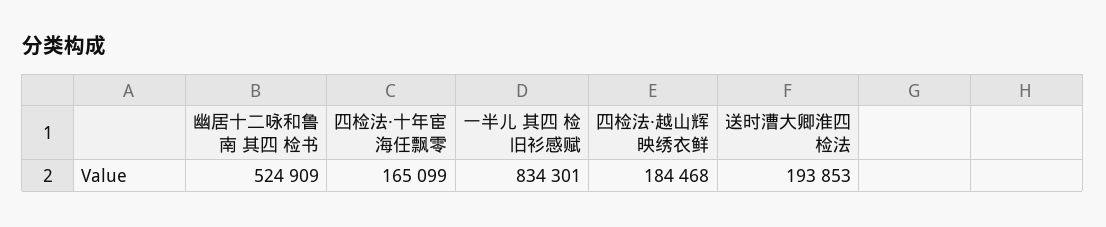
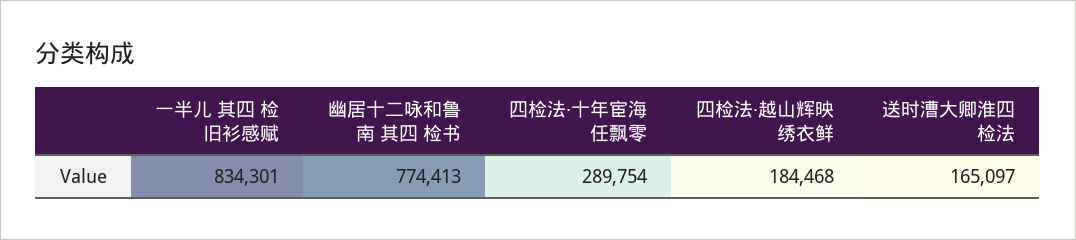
幽居十二咏和鲁南 其四 检书: 524909 -> 774413
四检法·十年宦海任飘零: 165099 -> 289754
送时漕大卿淮四检法: 193853 -> 165097

